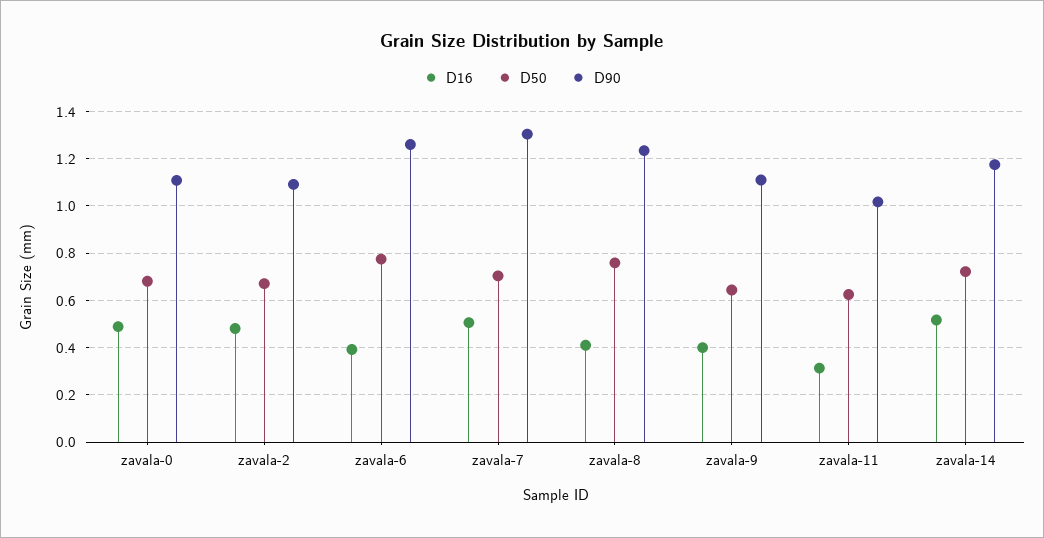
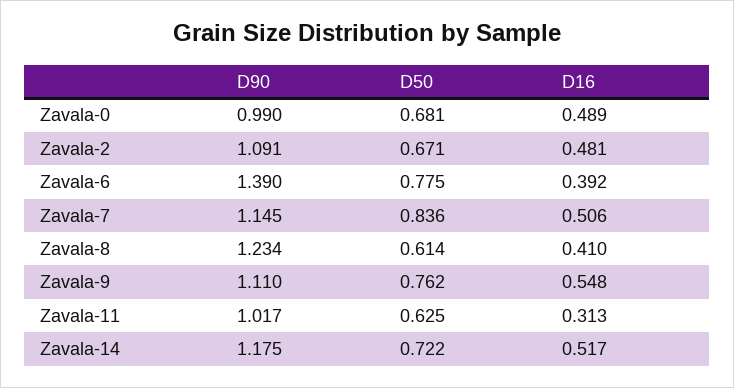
D90, zavala-0: 1.1 -> 0.99
D90, zavala-6: 1.25 -> 1.39
D50, zavala-7: 0.7 -> 0.836
D90, zavala-7: 1.3 -> 1.145
D50, zavala-8: 0.75 -> 0.614
D16, zavala-9: 0.4 -> 0.548
D50, zavala-9: 0.65 -> 0.762

